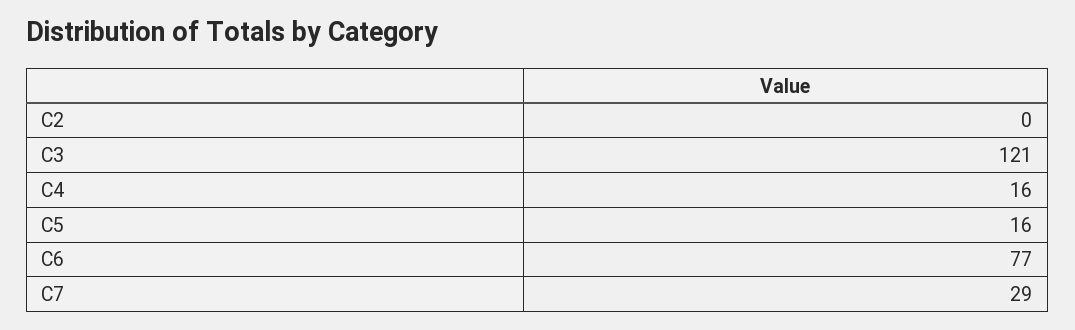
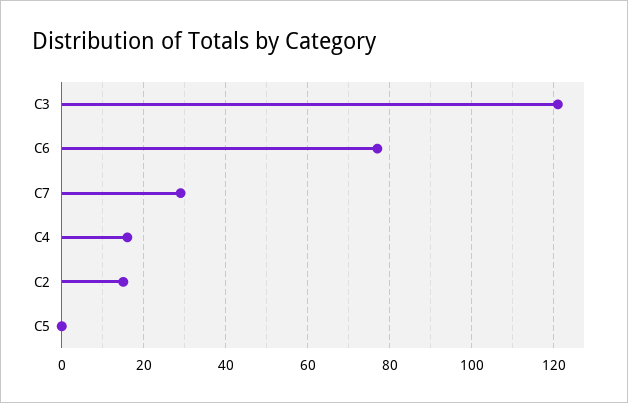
C2: 0 -> 15
C5: 16 -> 0

